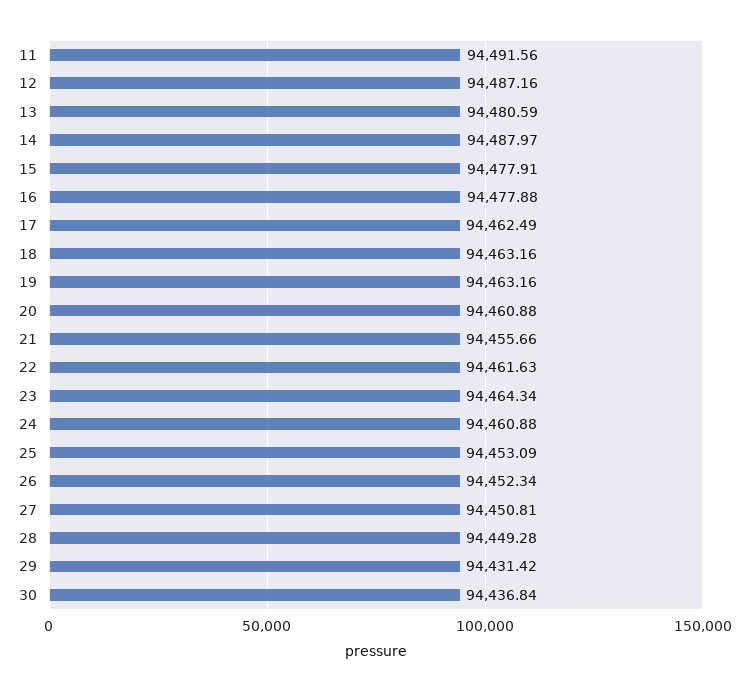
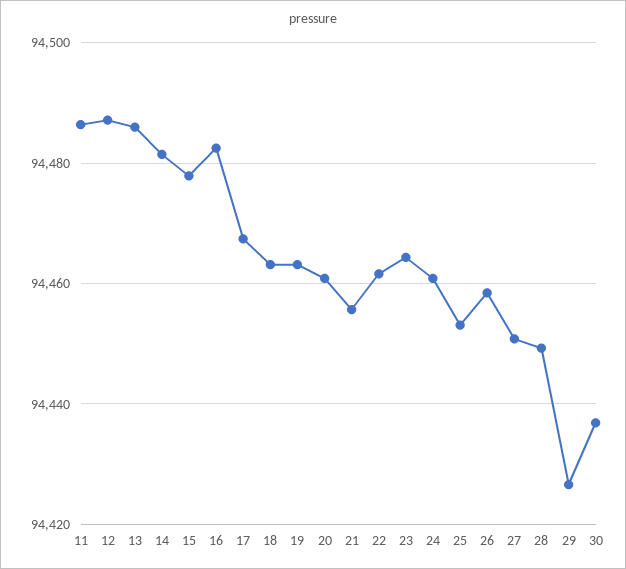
11: 94491.56 -> 94486
13: 94480.59 -> 94486
14: 94487.97 -> 94482
16: 94477.88 -> 94482
17: 94462.49 -> 94468
26: 94452.34 -> 94458
29: 94431.42 -> 94426

